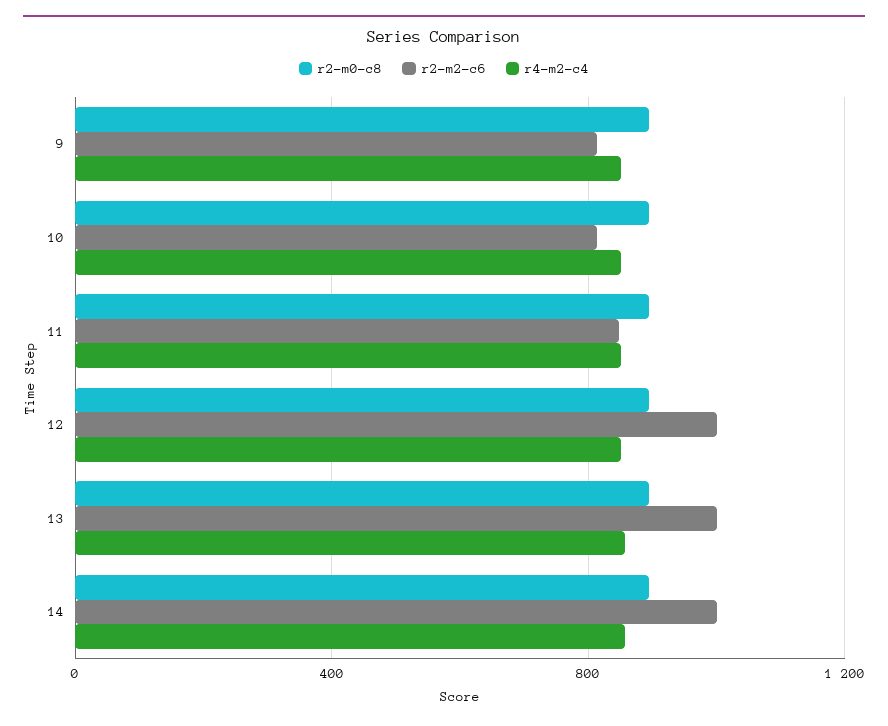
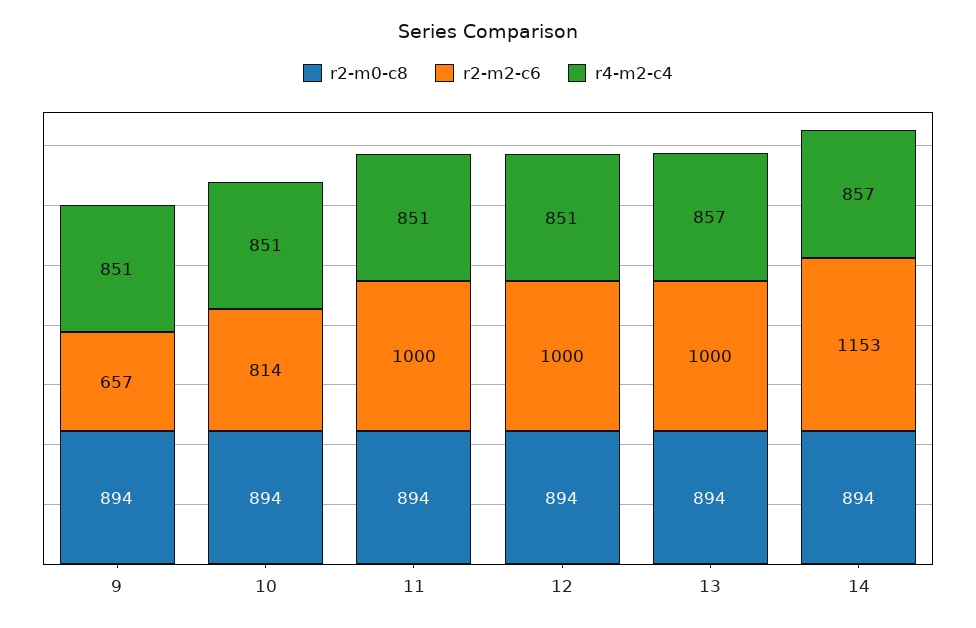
r2-m2-c6, 9: 800 -> 657
r2-m2-c6, 11: 850 -> 1000
r2-m2-c6, 14: 1000 -> 1153

